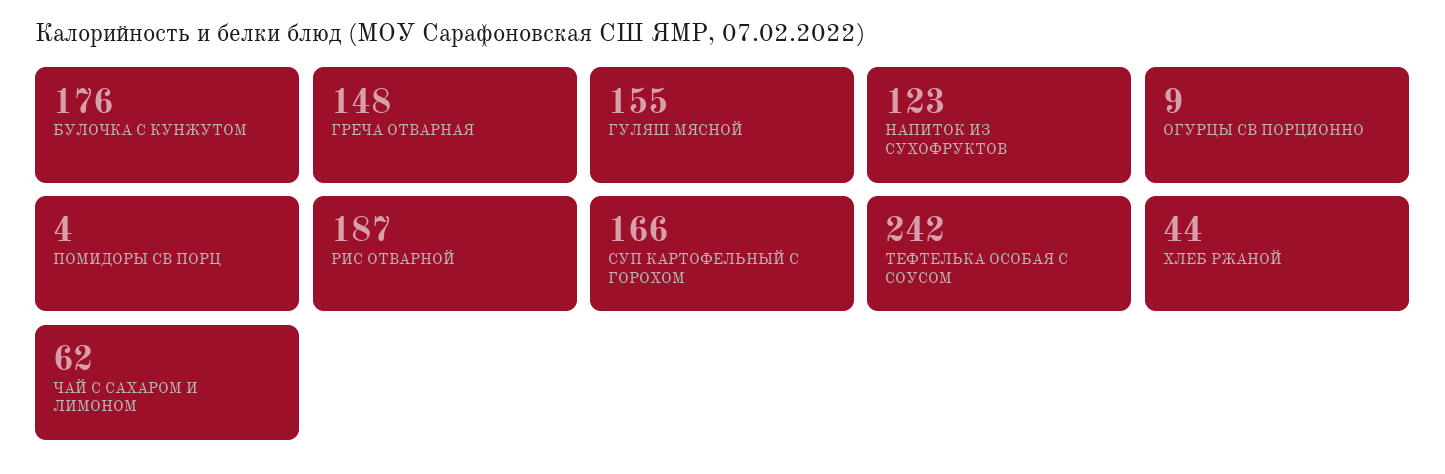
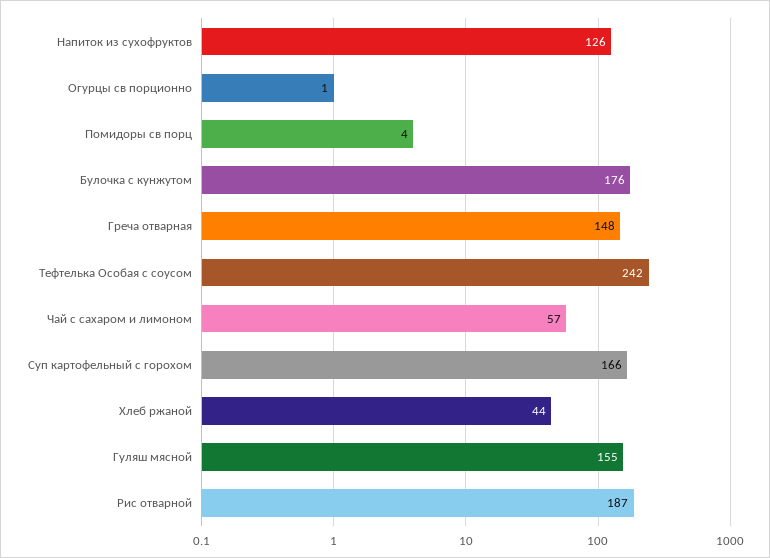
НАПИТОК ИЗ СУХОФРУКТОВ: 123 -> 126
ОГУРЦЫ СВ ПОРЦИОННО: 9 -> 1
ЧАЙ С САХАРОМ И ЛИМОНОМ: 62 -> 57

